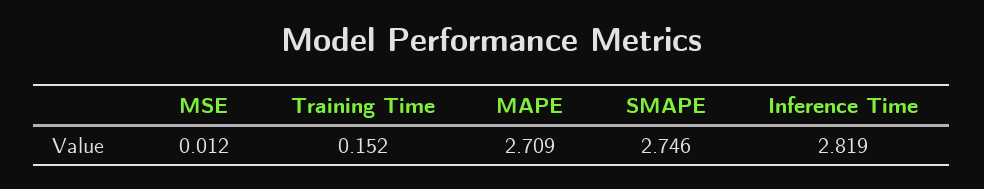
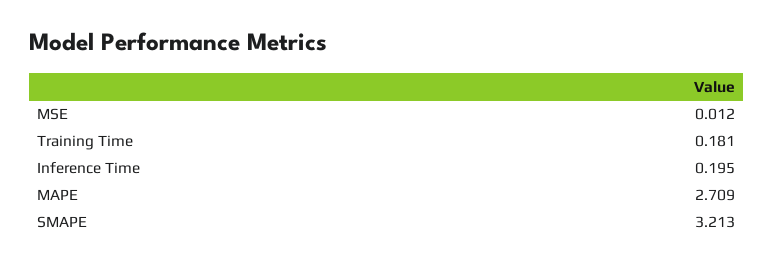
Training Time: 0.152 -> 0.181
SMAPE: 2.746 -> 3.213
Inference Time: 2.819 -> 0.195

